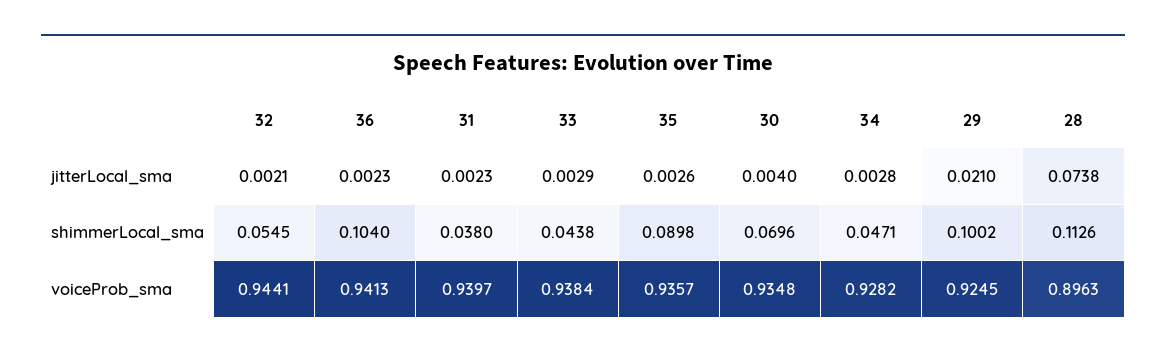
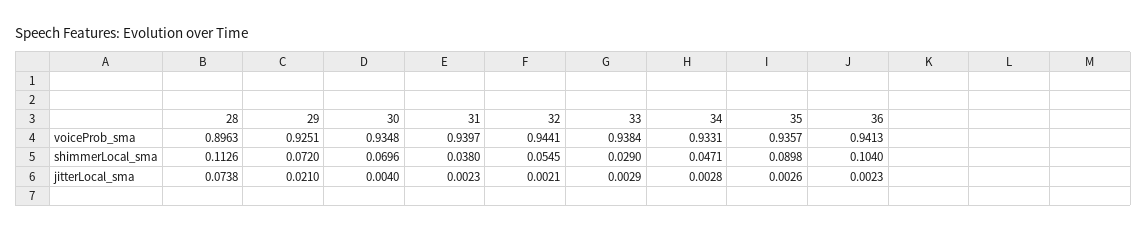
33, shimmerLocal_sma: 0.0438 -> 0.029
29, shimmerLocal_sma: 0.1002 -> 0.072
34, voiceProb_sma: 0.9282 -> 0.9331
29, voiceProb_sma: 0.9245 -> 0.9251

